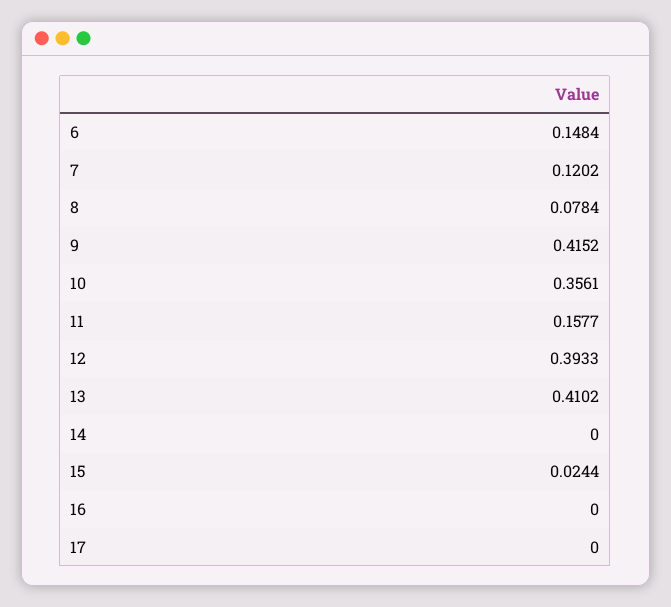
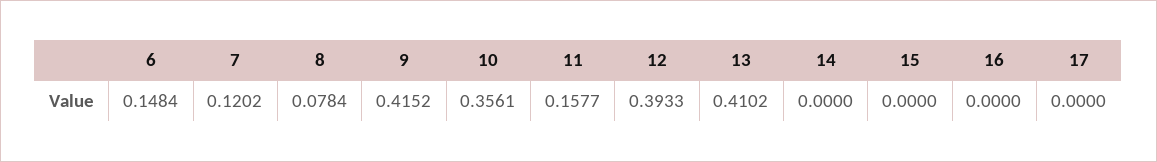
15: 0.0244 -> 0

